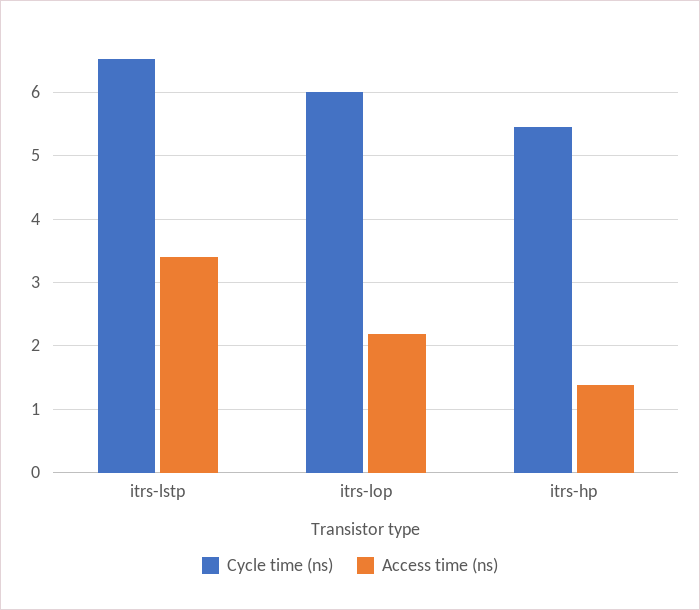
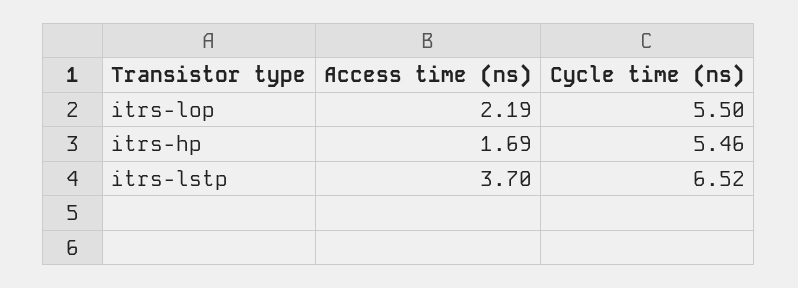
Access time (ns), itrs-lstp: 3.4 -> 3.7
Cycle time (ns), itrs-lop: 6 -> 5.5
Access time (ns), itrs-hp: 1.4 -> 1.69

